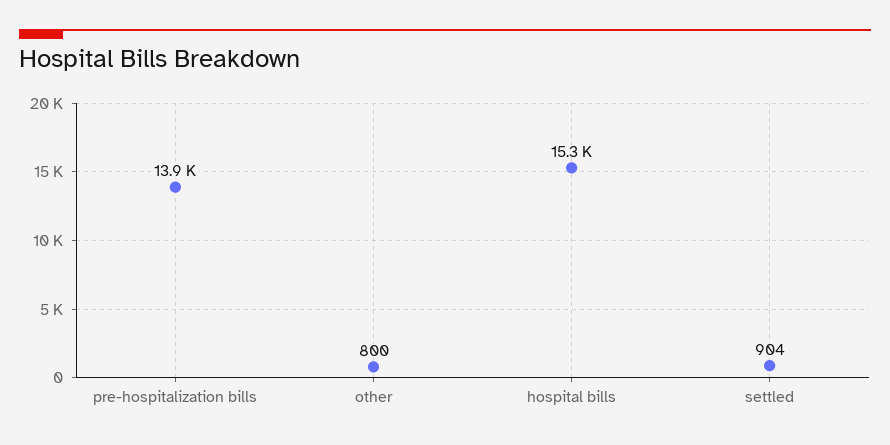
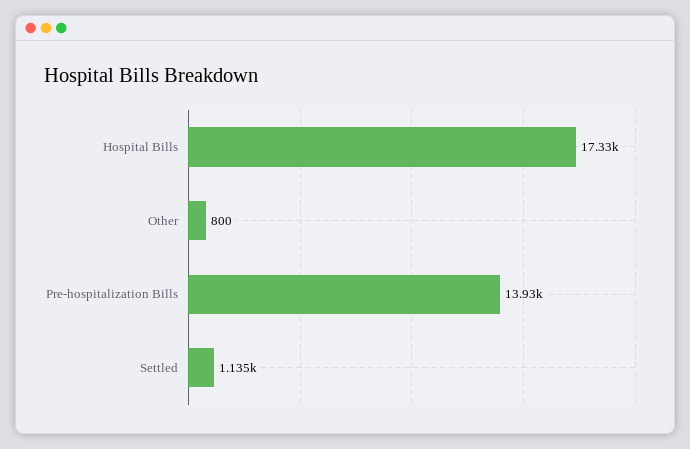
hospital bills: 15300 -> 17330
settled: 904 -> 1135

